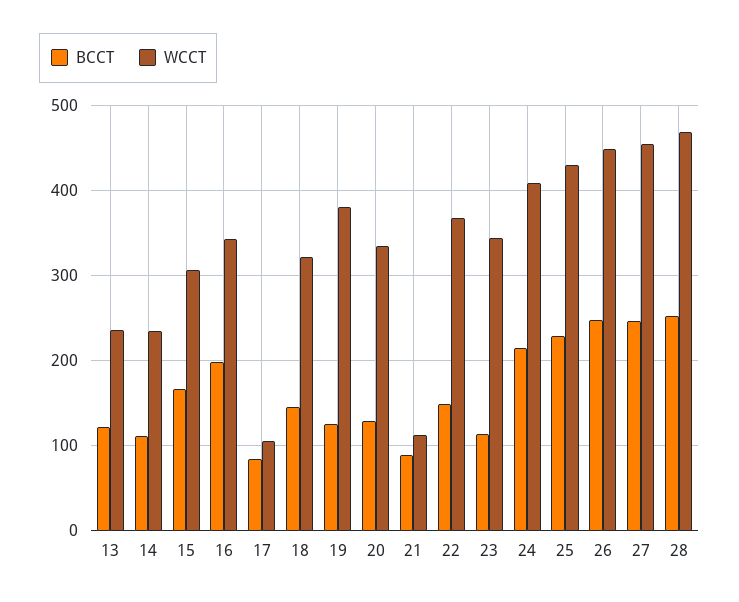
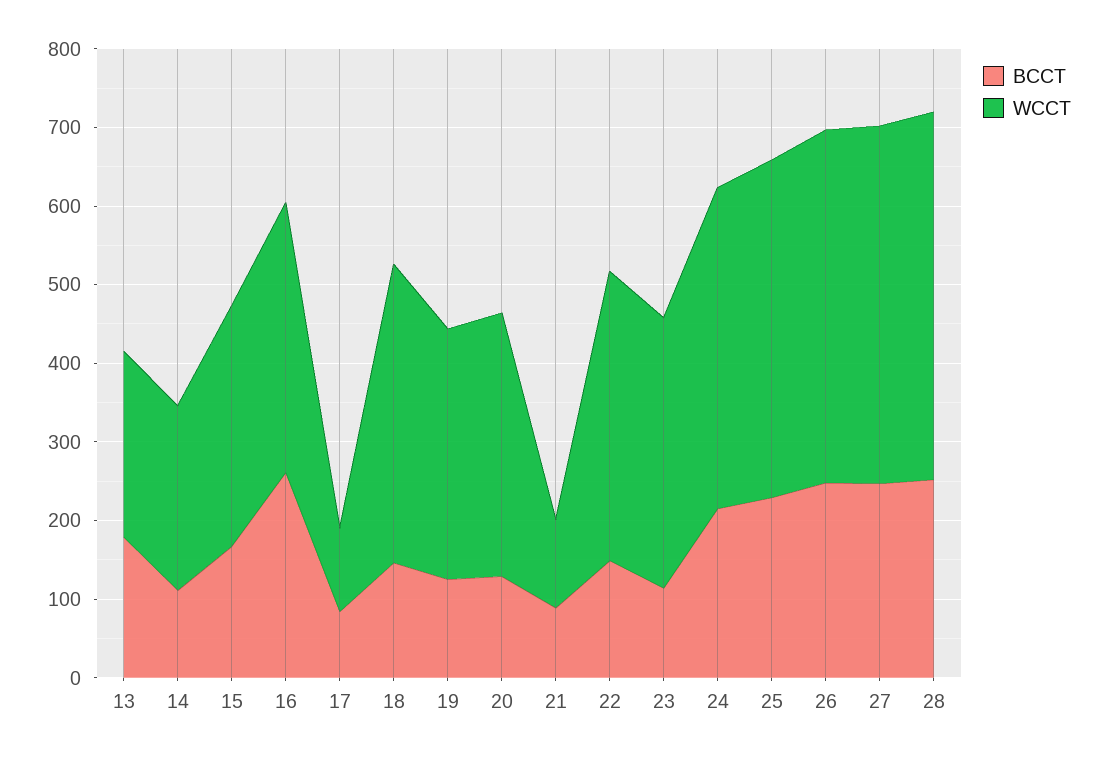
BCCT, 13: 120 -> 180
BCCT, 16: 200 -> 260
WCCT, 18: 320 -> 380
WCCT, 19: 380 -> 320

